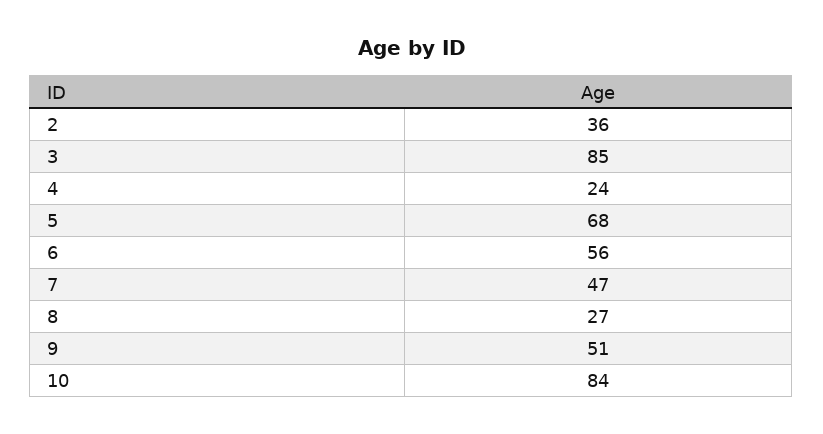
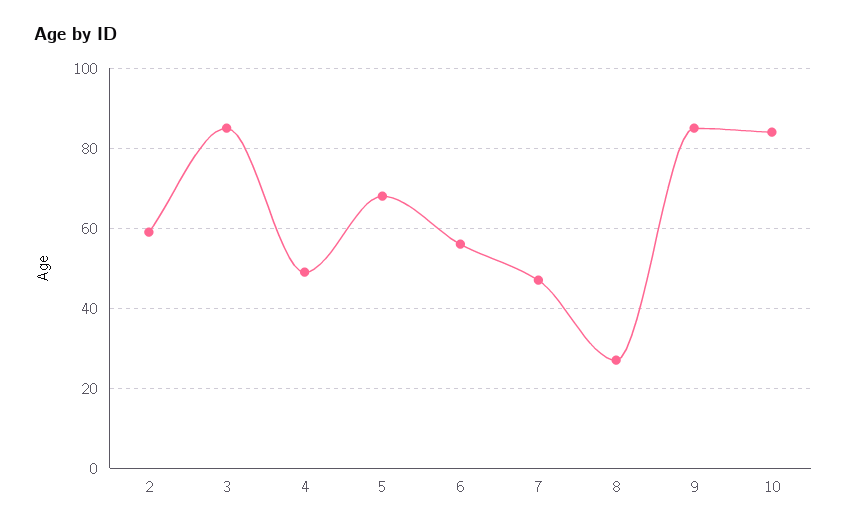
2: 36 -> 60
4: 24 -> 50
9: 51 -> 85

